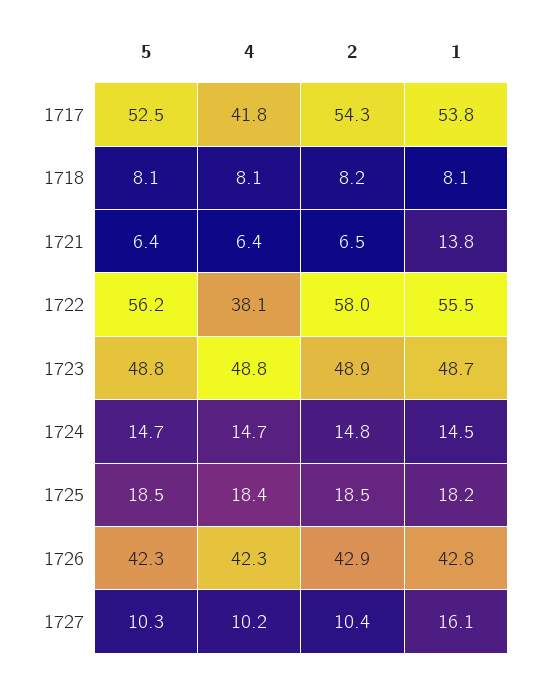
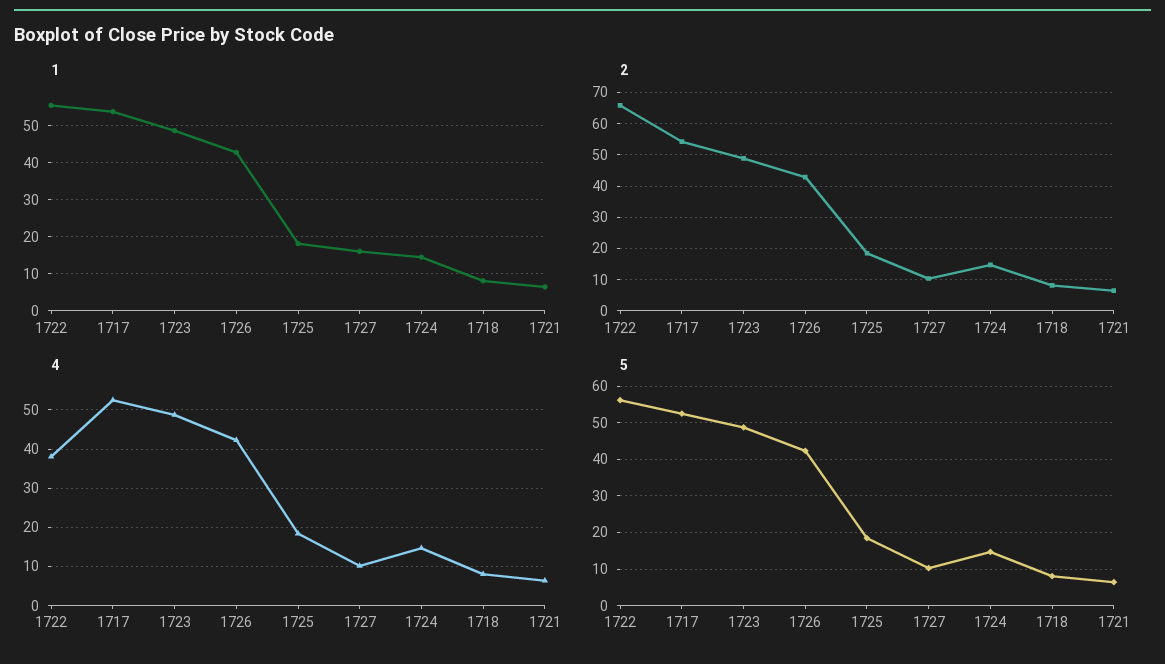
4, 1717: 41.8 -> 52
1, 1721: 13.8 -> 6
2, 1722: 58 -> 66

